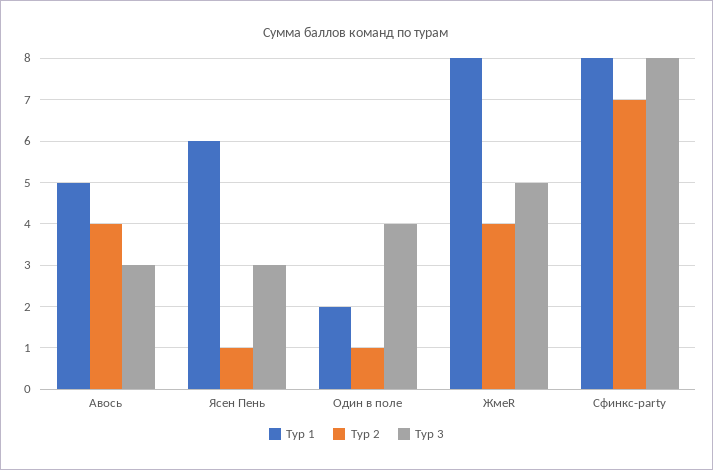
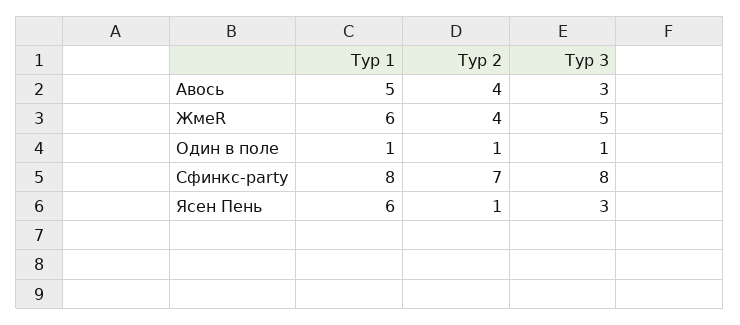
Тур 1, Один в поле: 2 -> 1
Тур 3, Один в поле: 4 -> 1
Тур 1, ЖмеR: 8 -> 6

